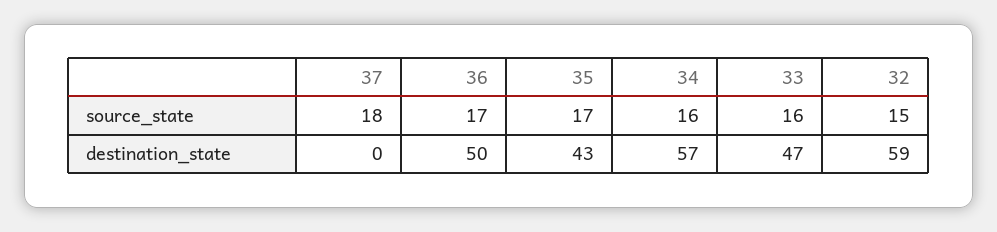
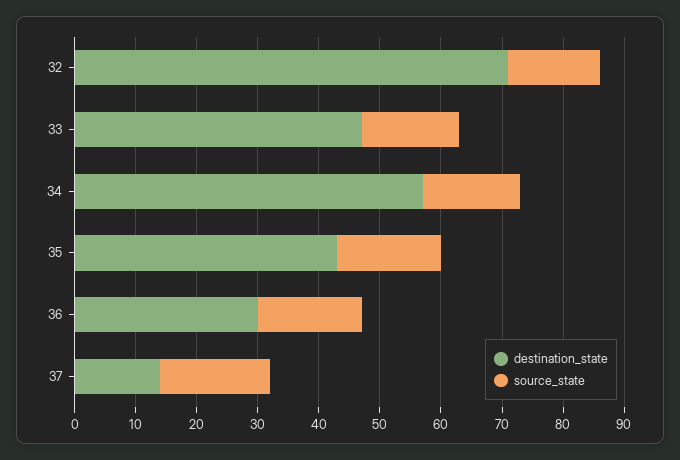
destination_state, 37: 0 -> 15
destination_state, 36: 50 -> 30
destination_state, 32: 59 -> 70

